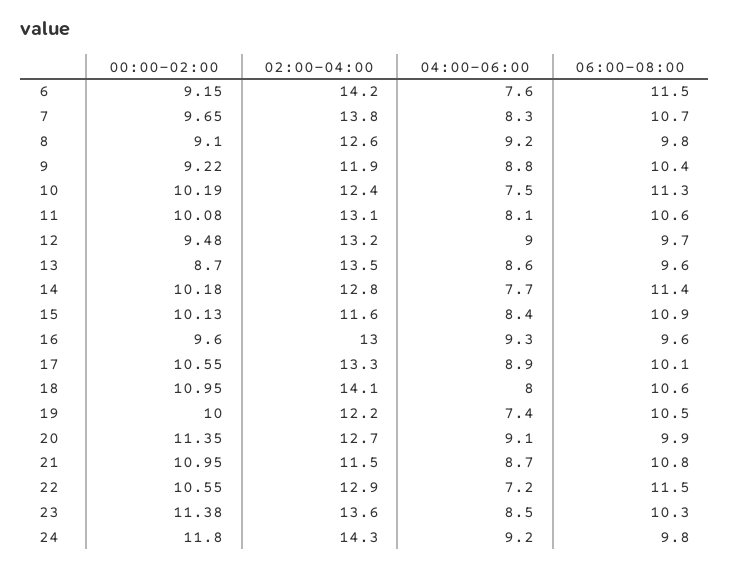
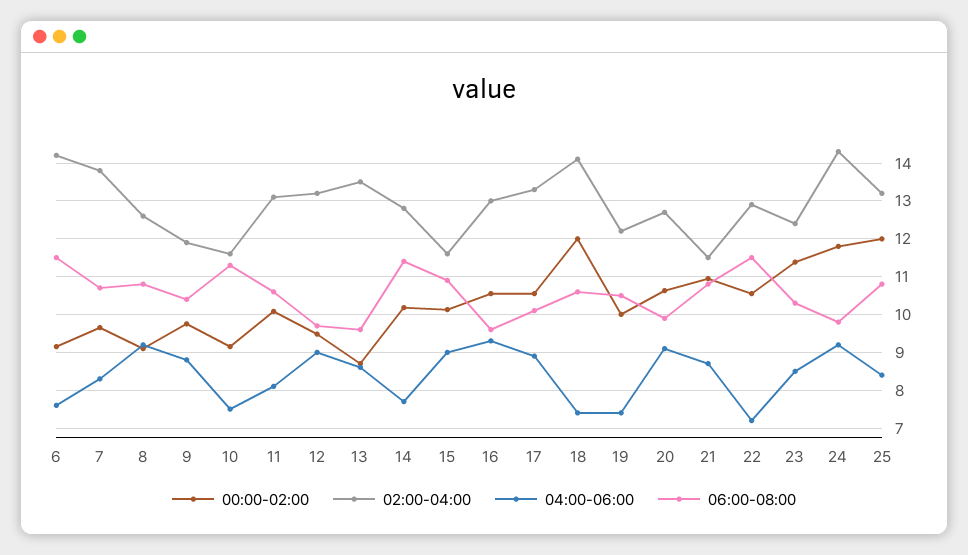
06:00-08:00, 8: 9.8 -> 10.8
00:00-02:00, 9: 9.22 -> 9.8
00:00-02:00, 10: 10.19 -> 9.2
02:00-04:00, 10: 12.4 -> 11.6
04:00-06:00, 15: 8.4 -> 9
00:00-02:00, 16: 9.6 -> 10.6
00:00-02:00, 18: 10.95 -> 12
04:00-06:00, 18: 8 -> 7.4
00:00-02:00, 20: 11.35 -> 10.6
02:00-04:00, 23: 13.6 -> 12.4
00:00-02:00, 25: none -> 12
02:00-04:00, 25: none -> 13.2
04:00-06:00, 25: none -> 8.4
06:00-08:00, 25: none -> 10.8

